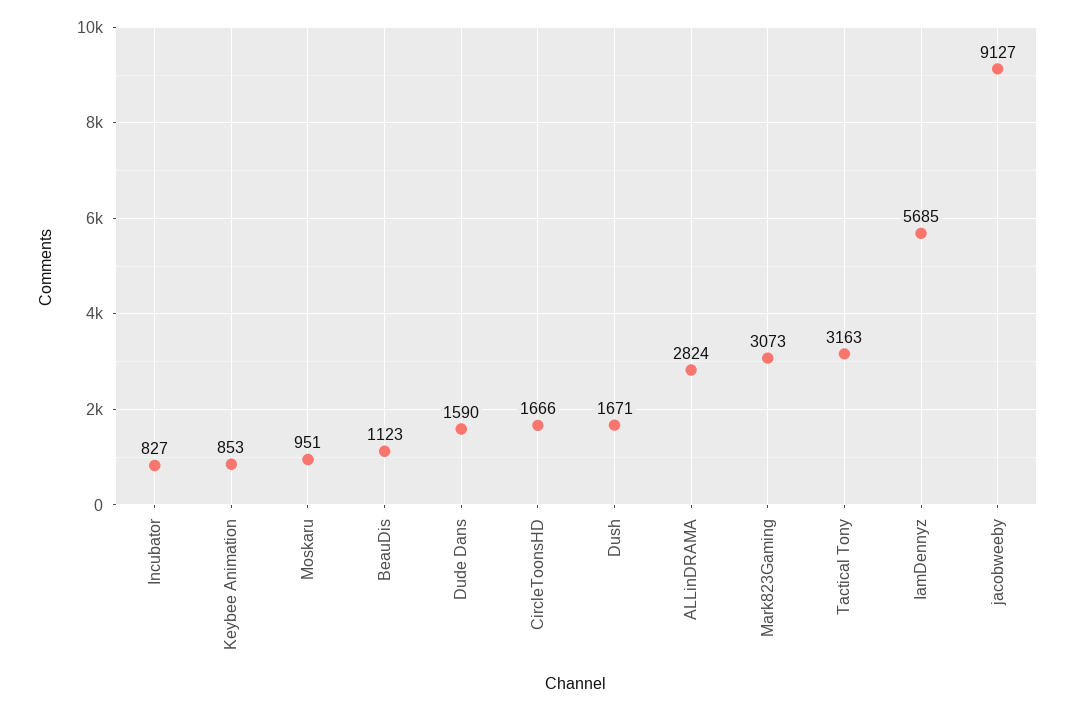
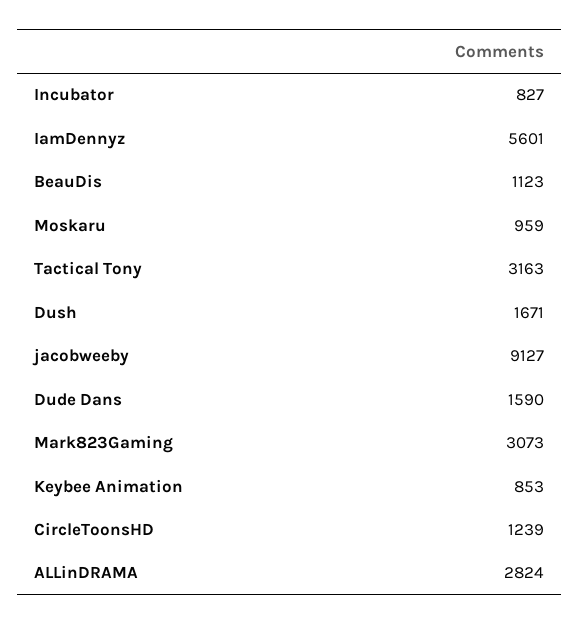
Moskaru: 951 -> 959
CircleToonsHD: 1666 -> 1239
IamDennyz: 5685 -> 5601

